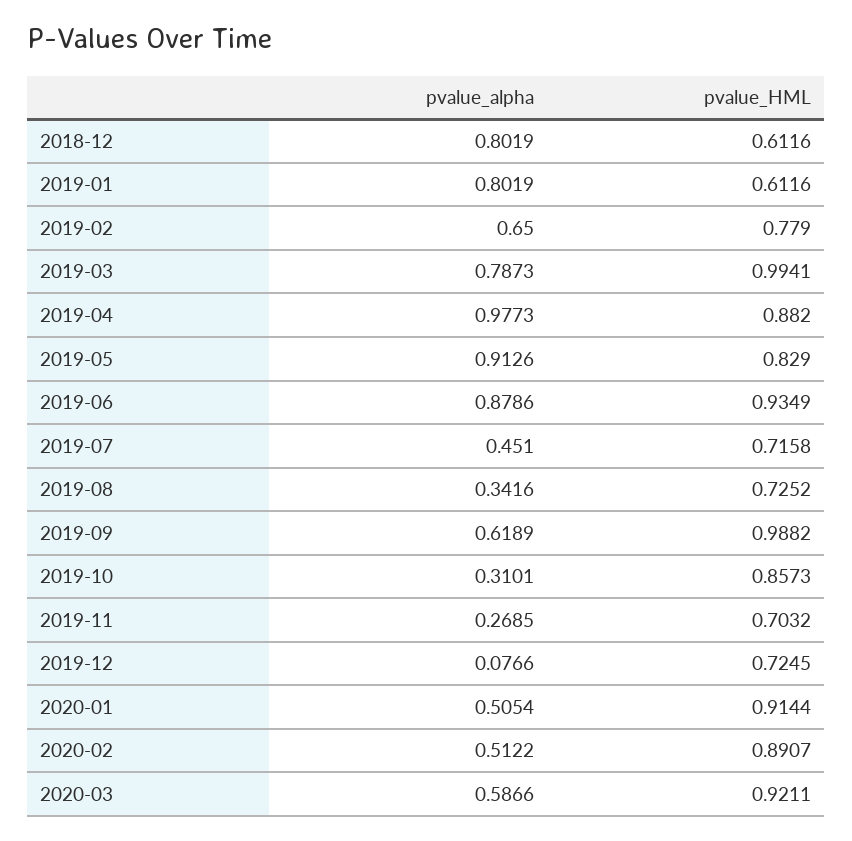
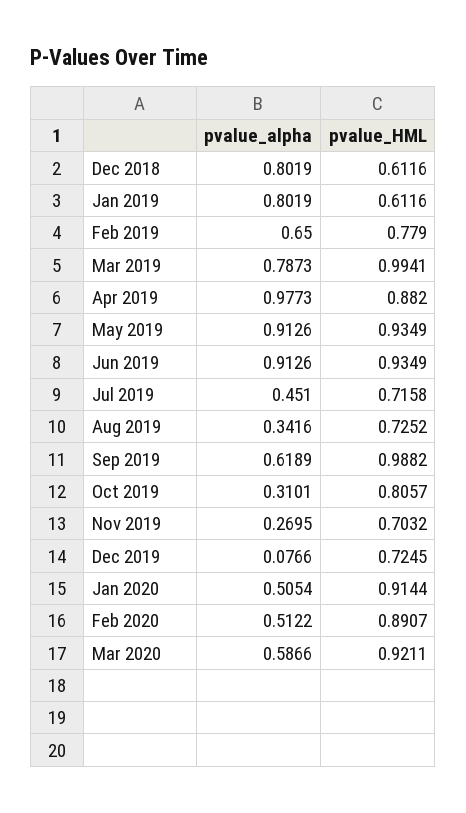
pvalue_HML, 2019-05: 0.829 -> 0.9349
pvalue_alpha, 2019-06: 0.8786 -> 0.9126
pvalue_HML, 2019-10: 0.8573 -> 0.8057
pvalue_alpha, 2019-11: 0.2685 -> 0.2695

